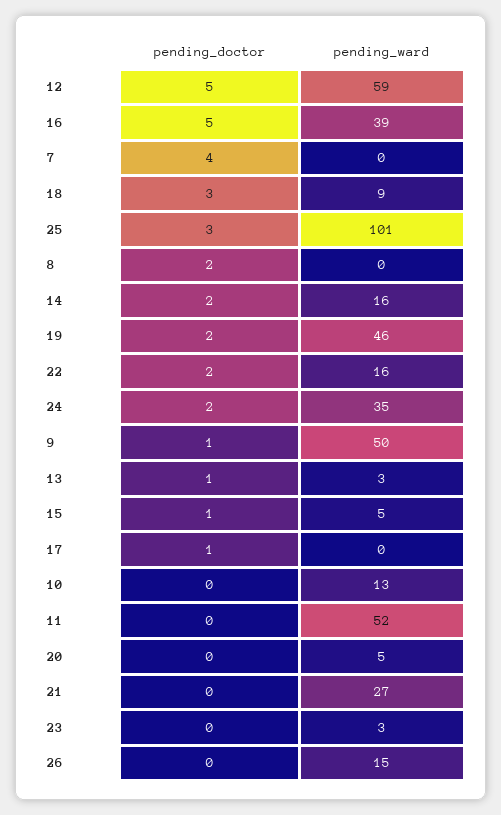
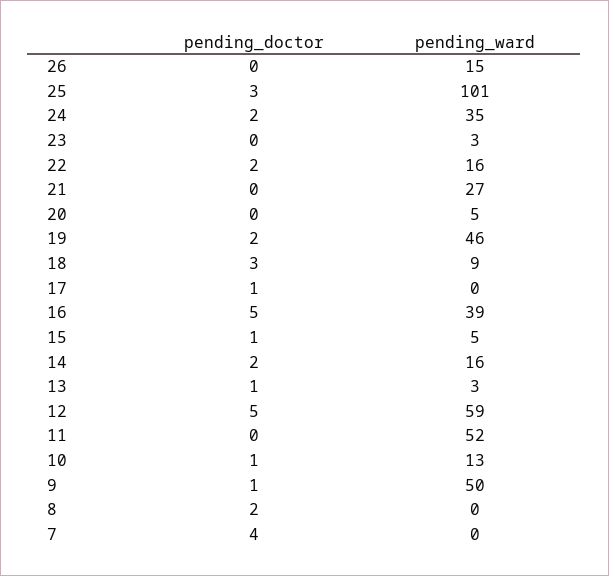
pending_doctor, 10: 0 -> 1

